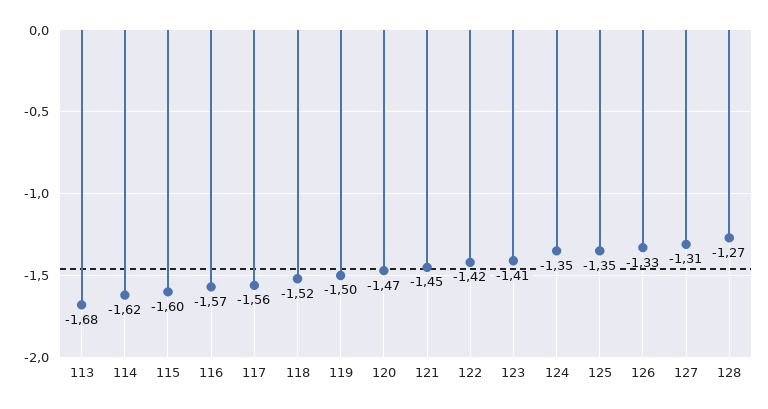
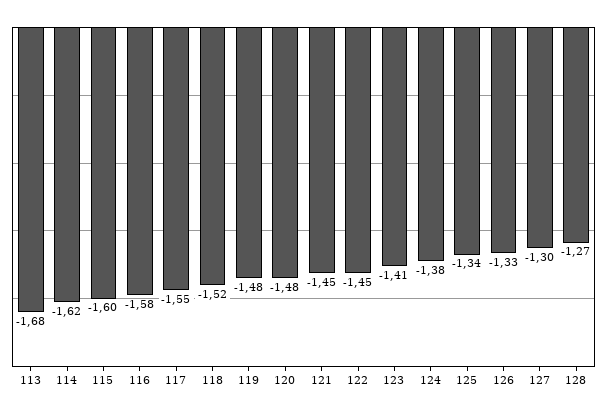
116: -1.57 -> -1.58
117: -1.56 -> -1.55
119: -1.5 -> -1.48
120: -1.47 -> -1.48
122: -1.42 -> -1.45
124: -1.35 -> -1.38
125: -1.35 -> -1.34
127: -1.31 -> -1.3

